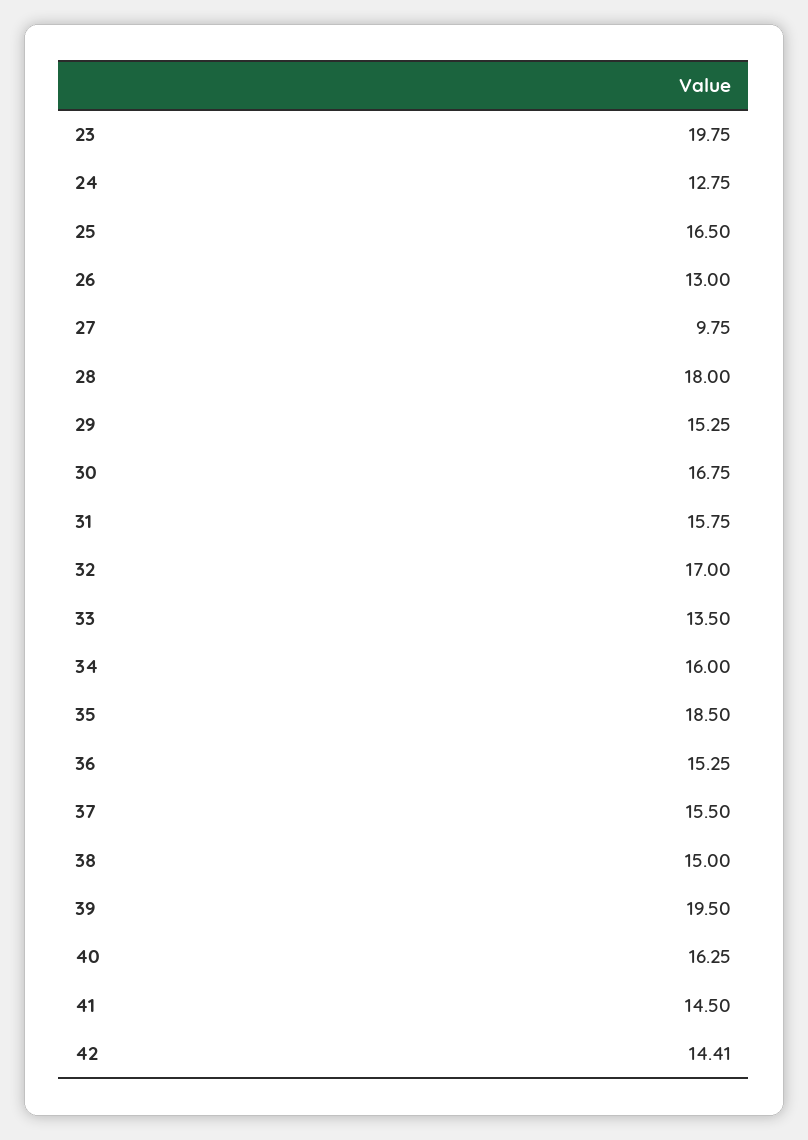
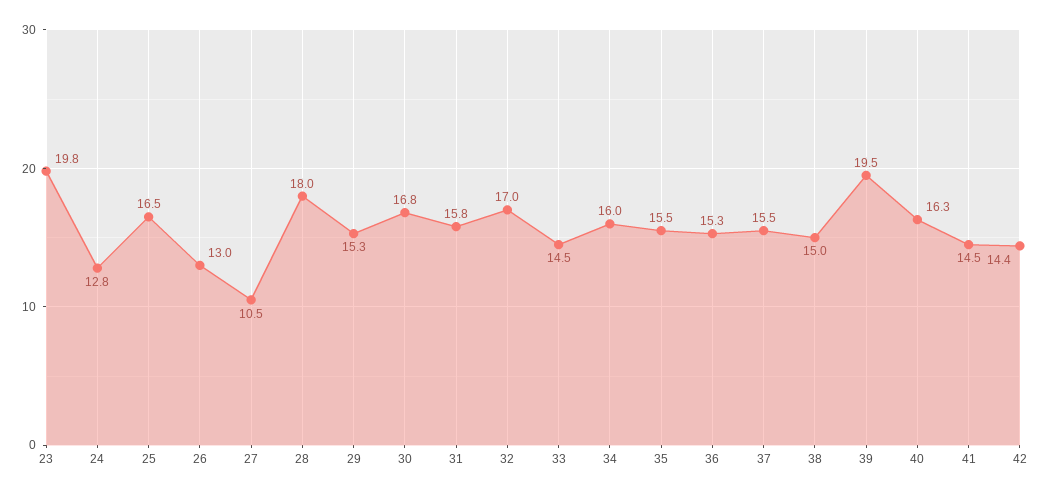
27: 9.75 -> 10.5
33: 13.5 -> 14.5
35: 18.5 -> 15.5

